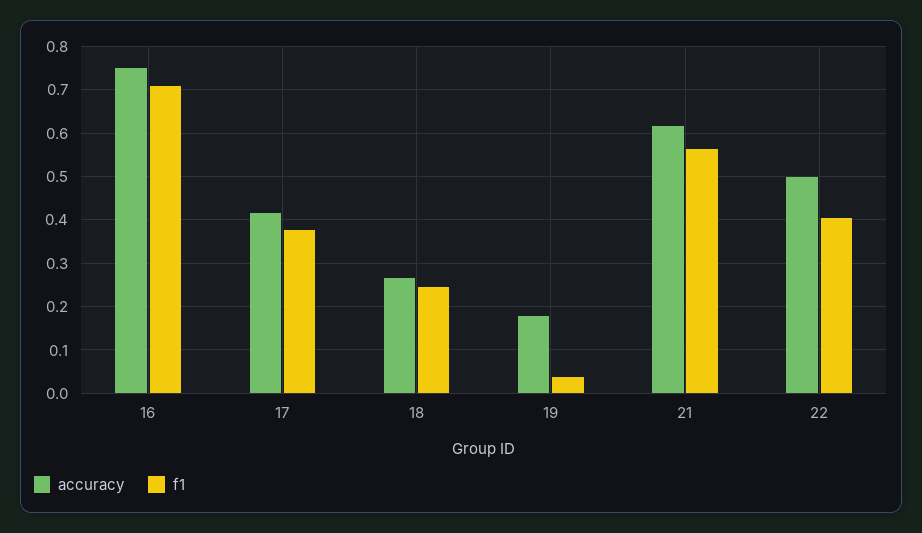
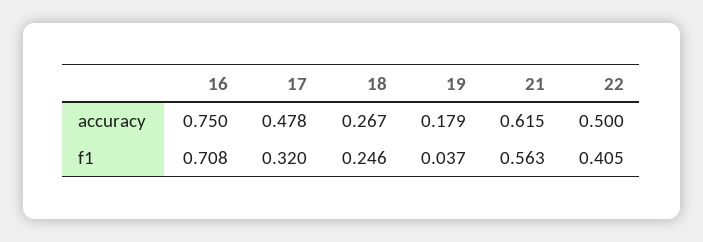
accuracy, 17: 0.42 -> 0.478
f1, 17: 0.38 -> 0.32

